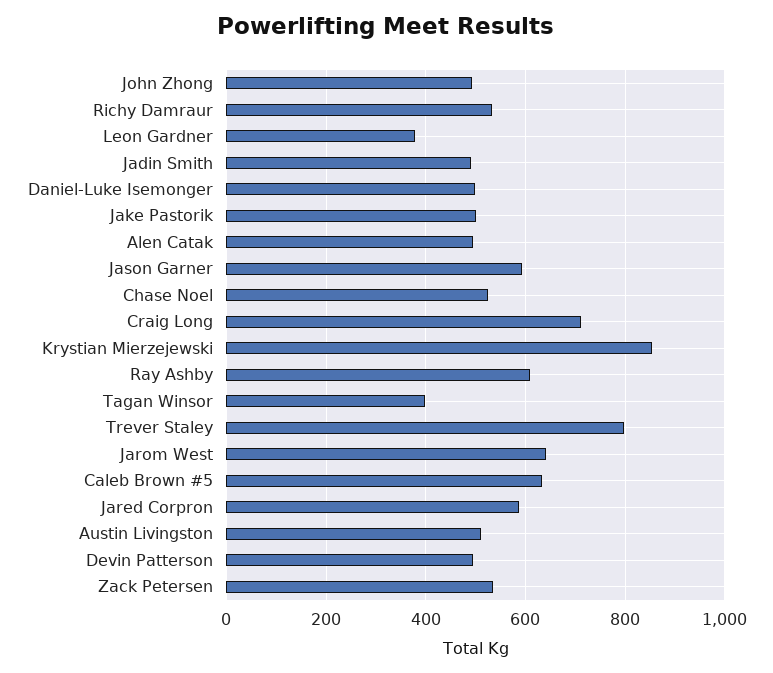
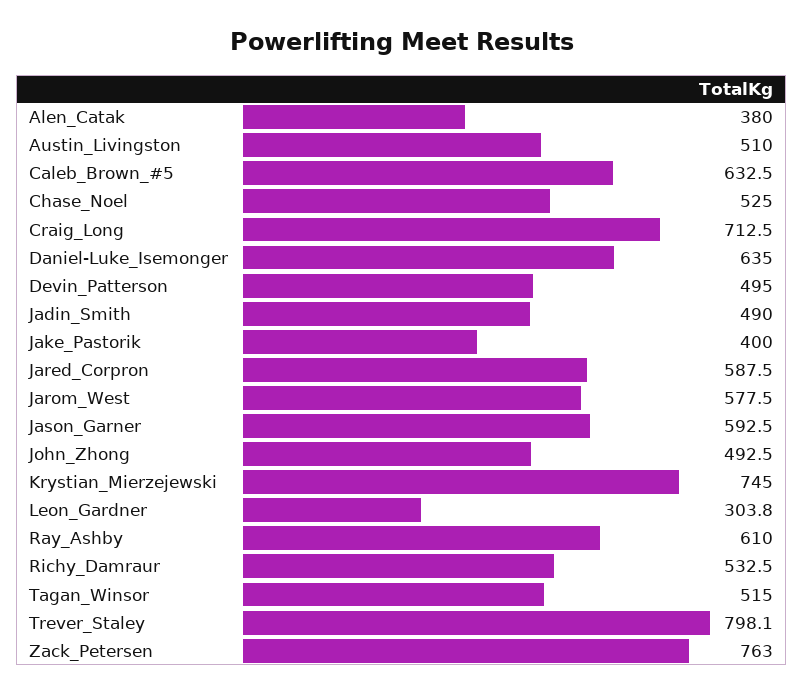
Leon Gardner: 380 -> 303.8
Daniel-Luke Isemonger: 500 -> 635
Jake Pastorik: 500 -> 400
Alen Catak: 500 -> 380
Krystian Mierzejewski: 860 -> 745
Tagan Winsor: 400 -> 515
Jarom West: 640 -> 577.5
Zack Petersen: 540 -> 763

